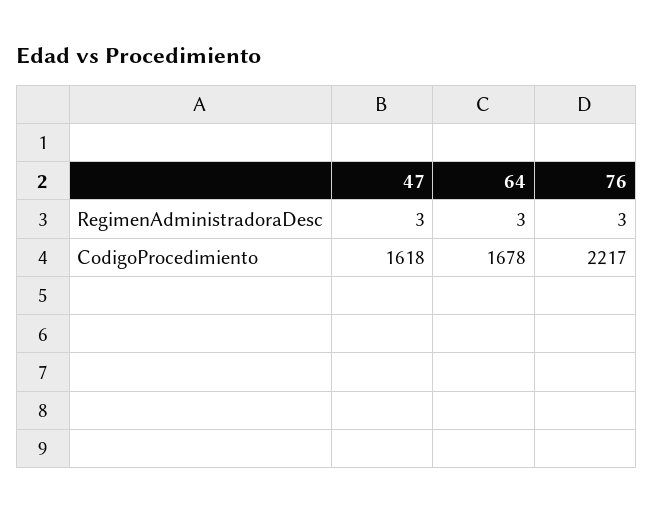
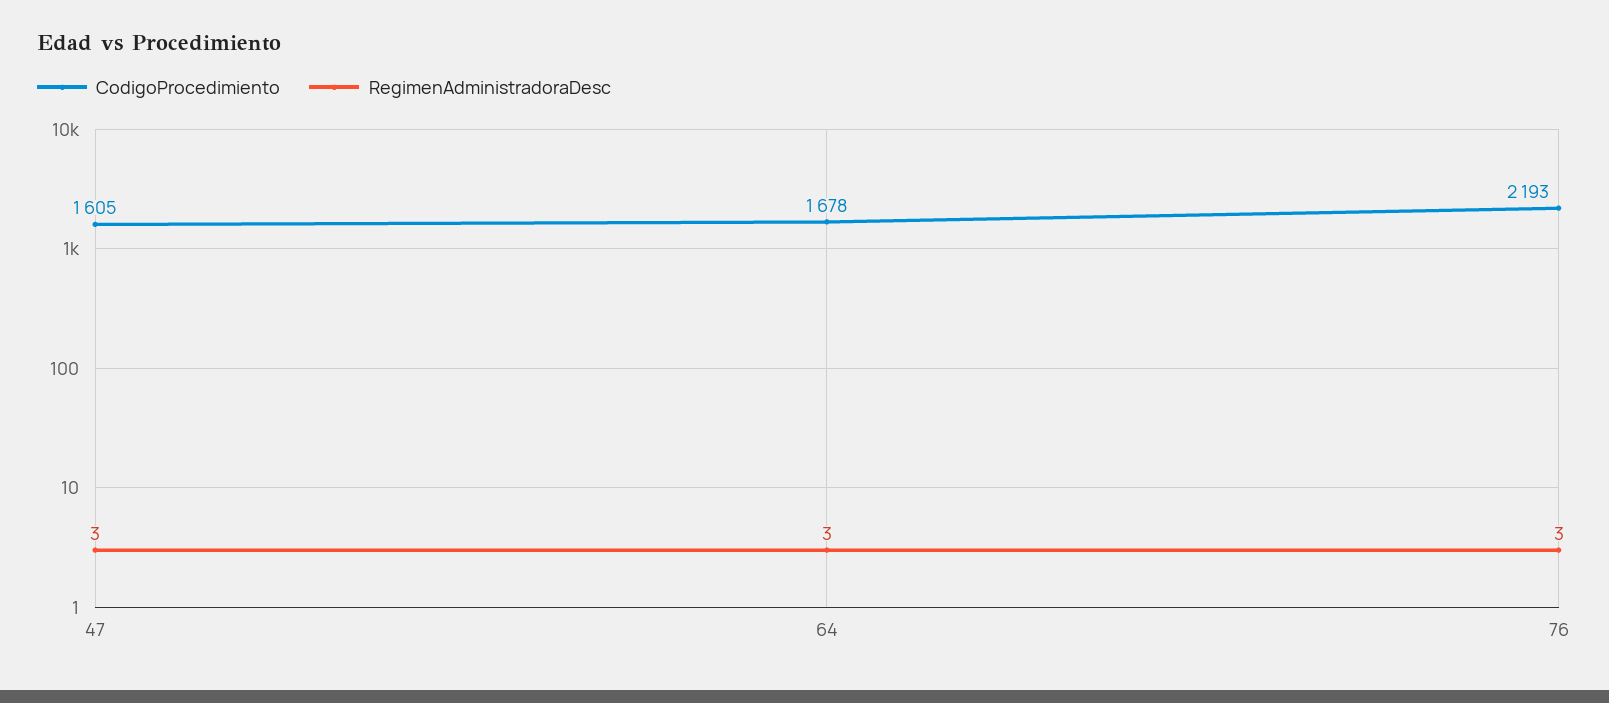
CodigoProcedimiento, 47: 1618 -> 1605
CodigoProcedimiento, 76: 2217 -> 2193

